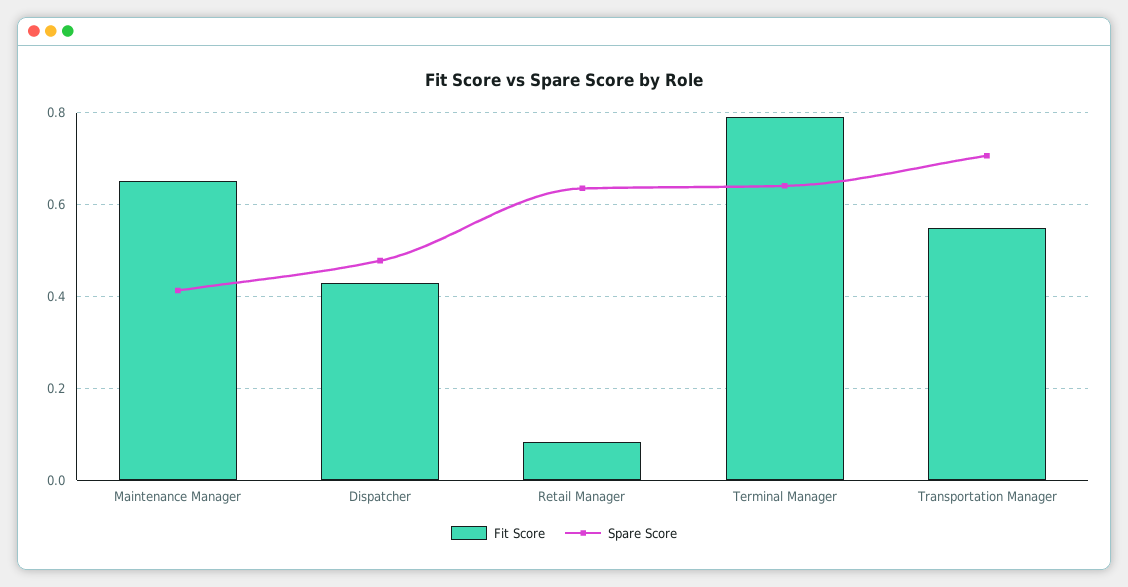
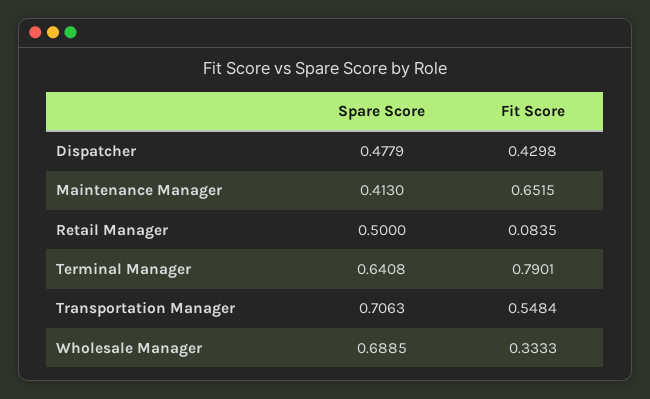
Spare Score, Retail Manager: 0.64 -> 0.5
Spare Score, Wholesale Manager: none -> 0.6885
Fit Score, Wholesale Manager: none -> 0.3333

